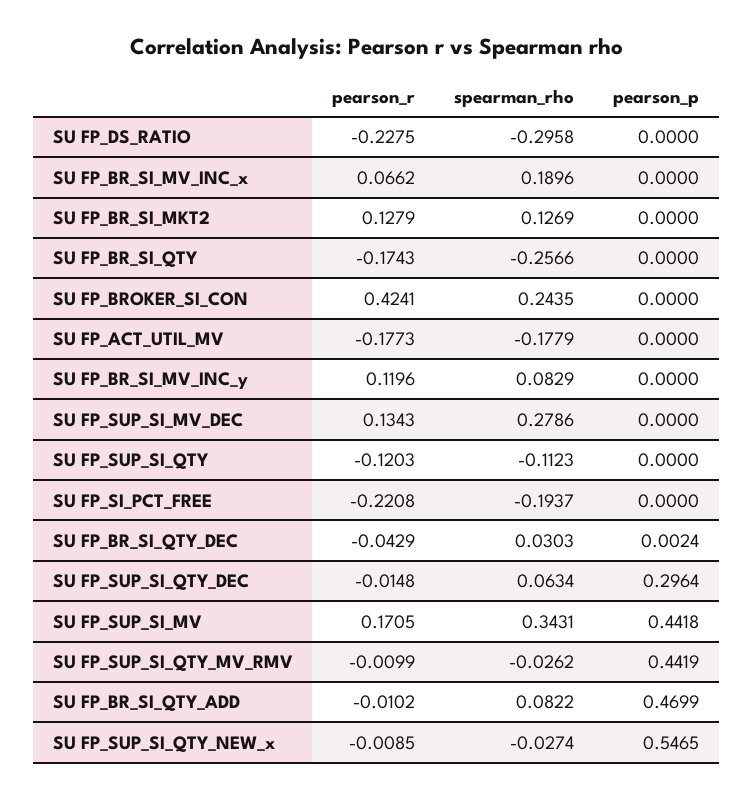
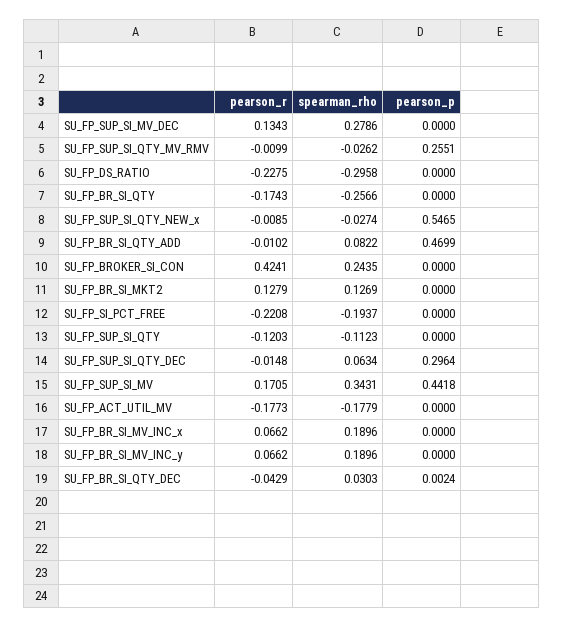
pearson_r, SU FP_BR_SI_MV_INC_y: 0.1196 -> 0.0662
spearman_rho, SU FP_BR_SI_MV_INC_y: 0.0829 -> 0.1896
pearson_p, SU FP_SUP_SI_QTY_MV_RMV: 0.4419 -> 0.2551

